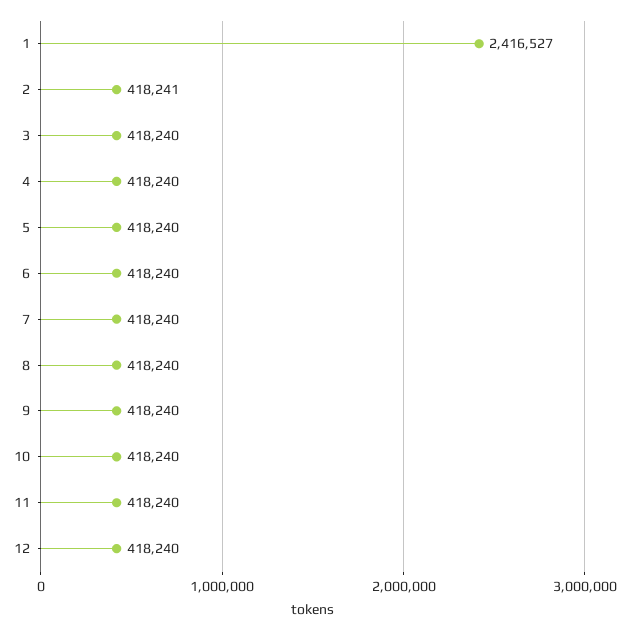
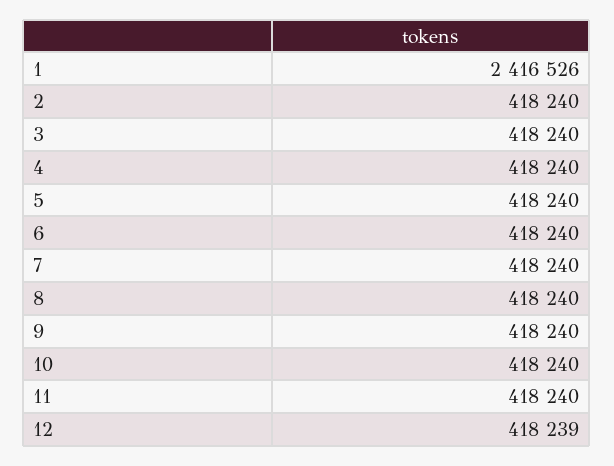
1: 2416527 -> 2416526
2: 418241 -> 418240
12: 418240 -> 418239

